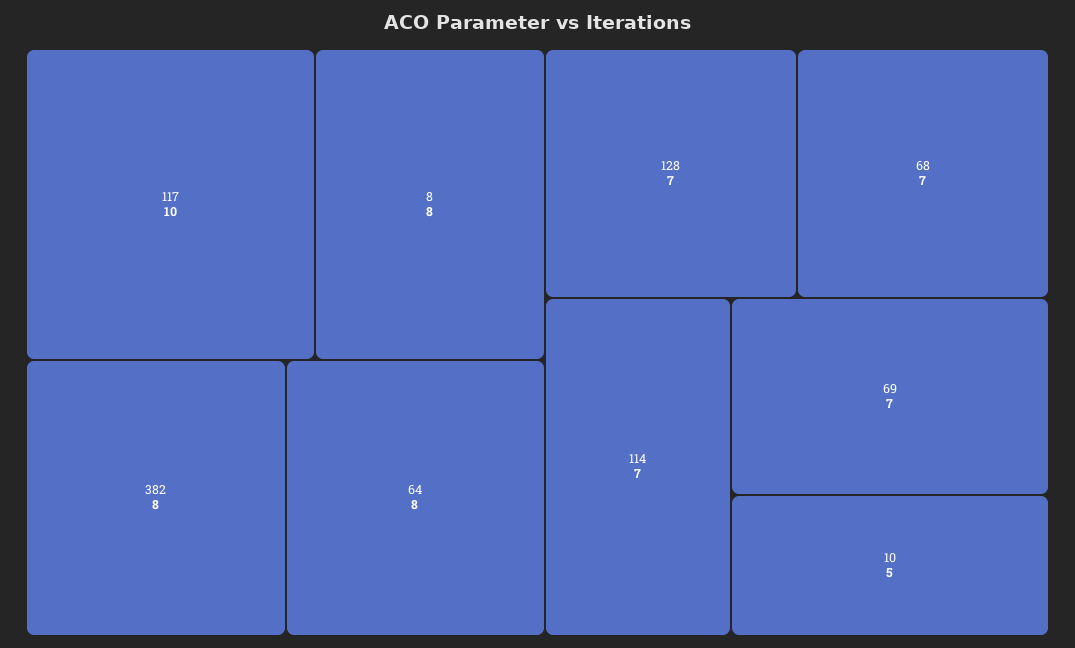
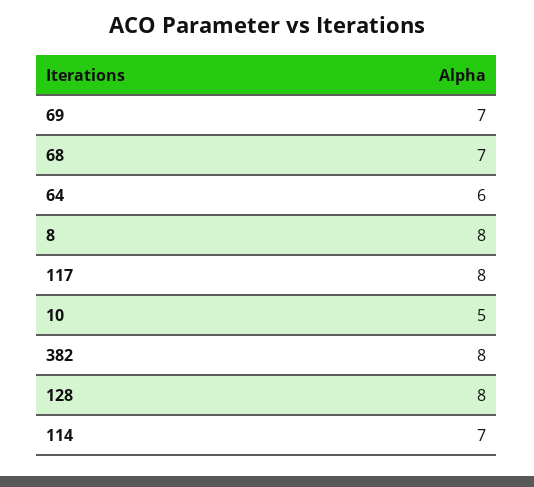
117: 10 -> 8
64: 8 -> 6
128: 7 -> 8

